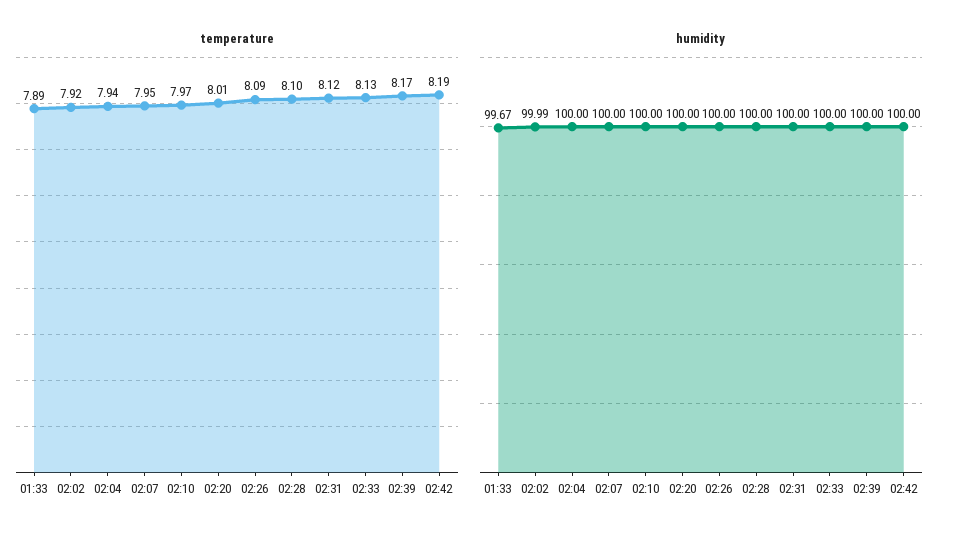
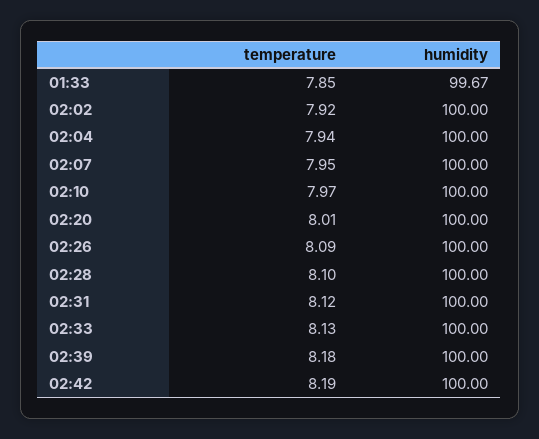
temperature, 01:33: 7.89 -> 7.85
temperature, 02:39: 8.17 -> 8.18
humidity, 02:02: 99.99 -> 100

